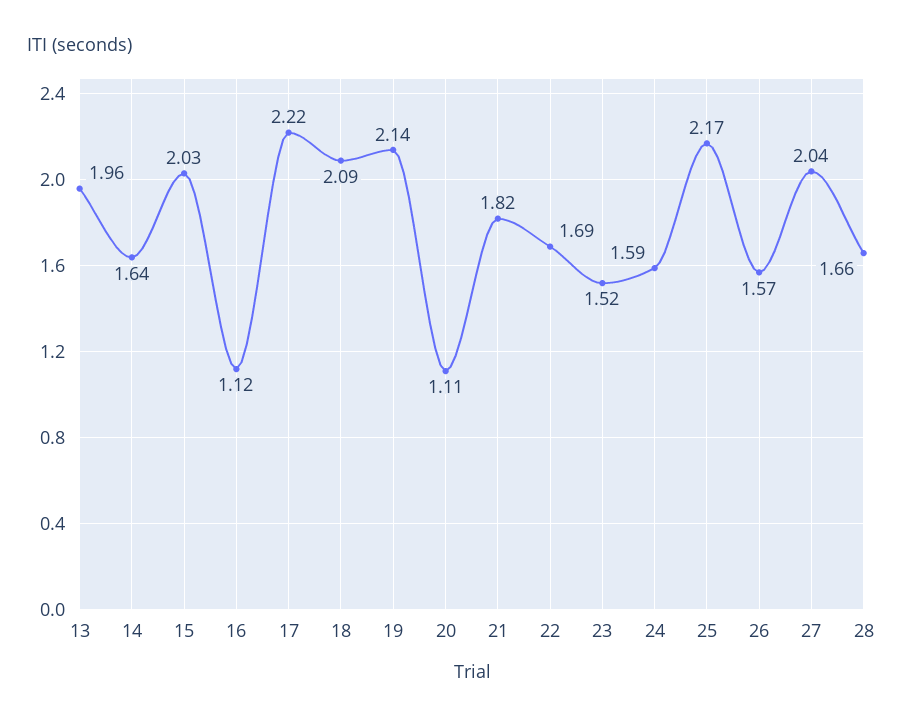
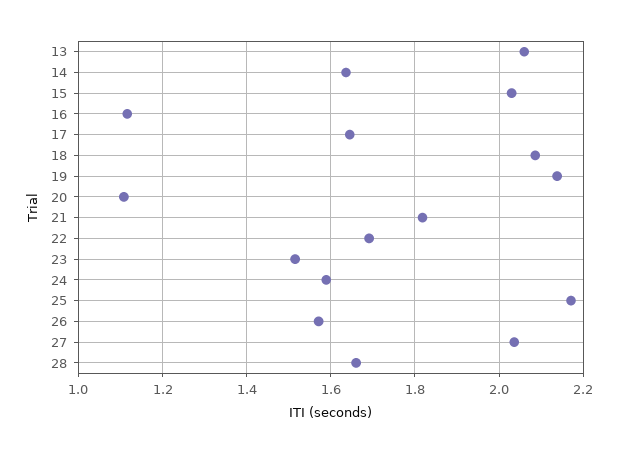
13: 1.96 -> 2.06
17: 2.22 -> 1.64

